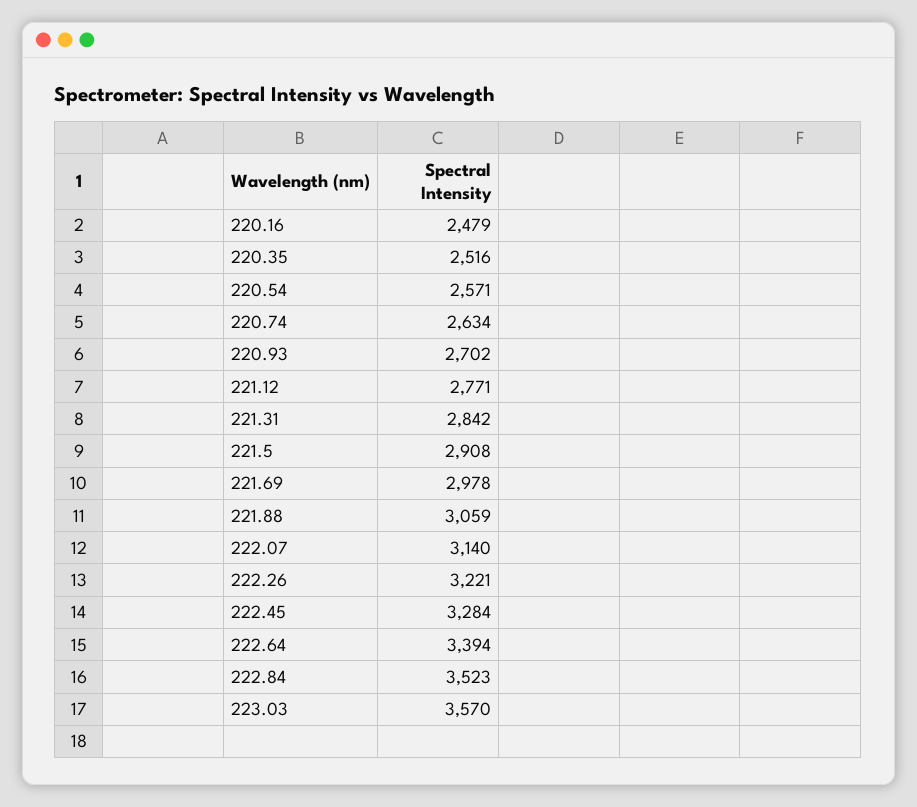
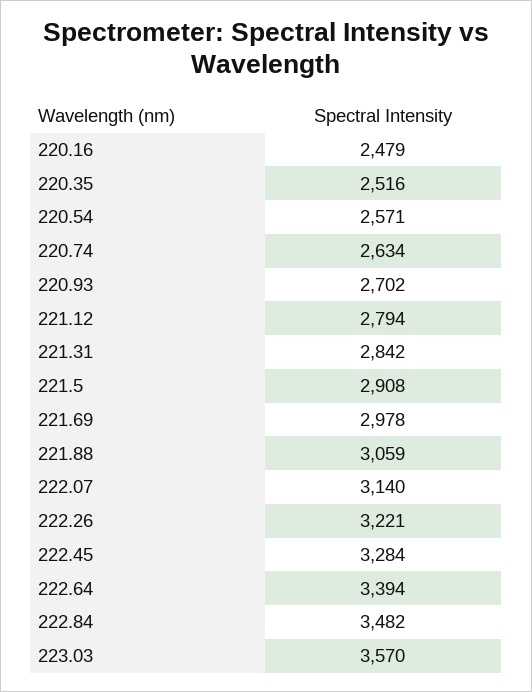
221.12: 2771 -> 2794
222.84: 3523 -> 3482

